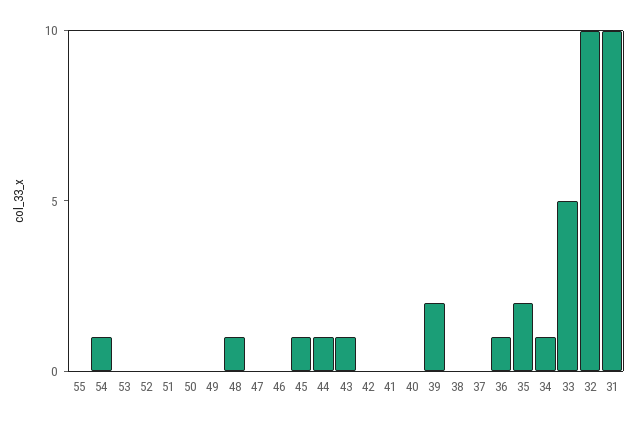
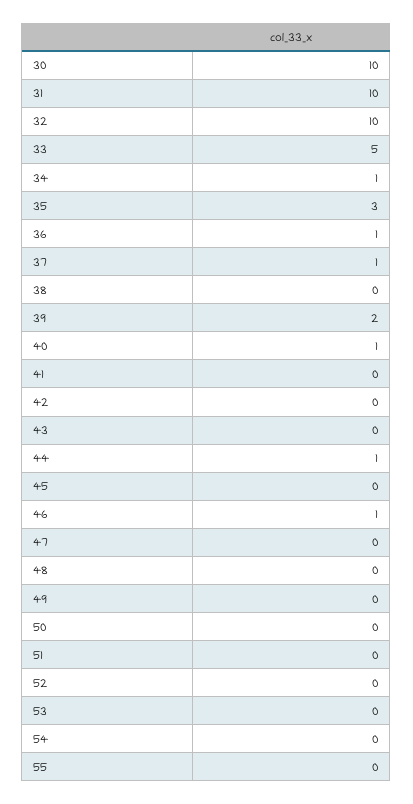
54: 1 -> 0
48: 1 -> 0
46: 0 -> 1
45: 1 -> 0
43: 1 -> 0
40: 0 -> 1
37: 0 -> 1
35: 2 -> 3
30: none -> 10

